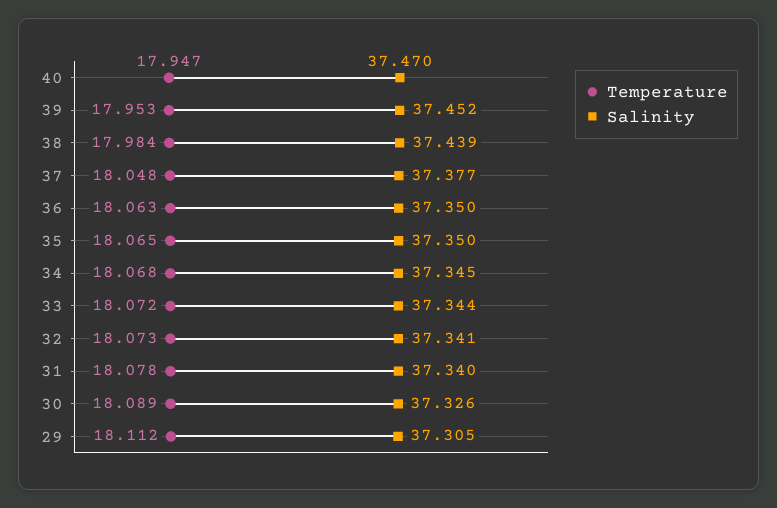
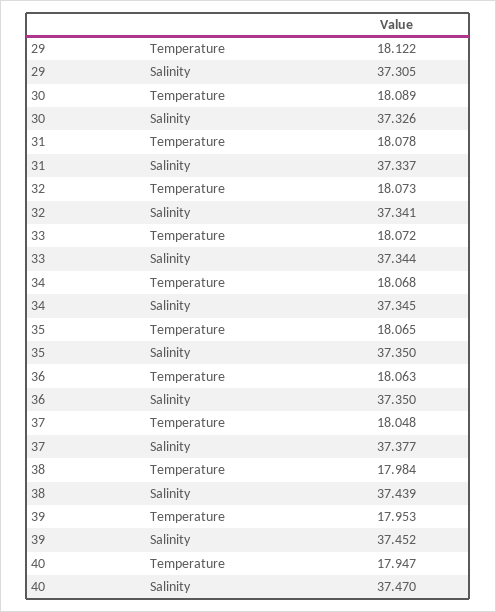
Salinity, 31: 37.34 -> 37.337
Temperature, 29: 18.112 -> 18.122

